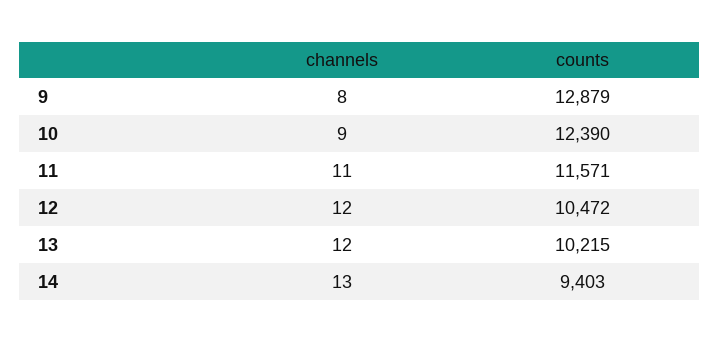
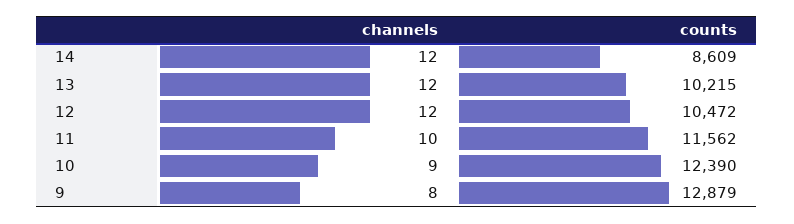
channels, 11: 11 -> 10
counts, 11: 11571 -> 11562
channels, 14: 13 -> 12
counts, 14: 9403 -> 8609

